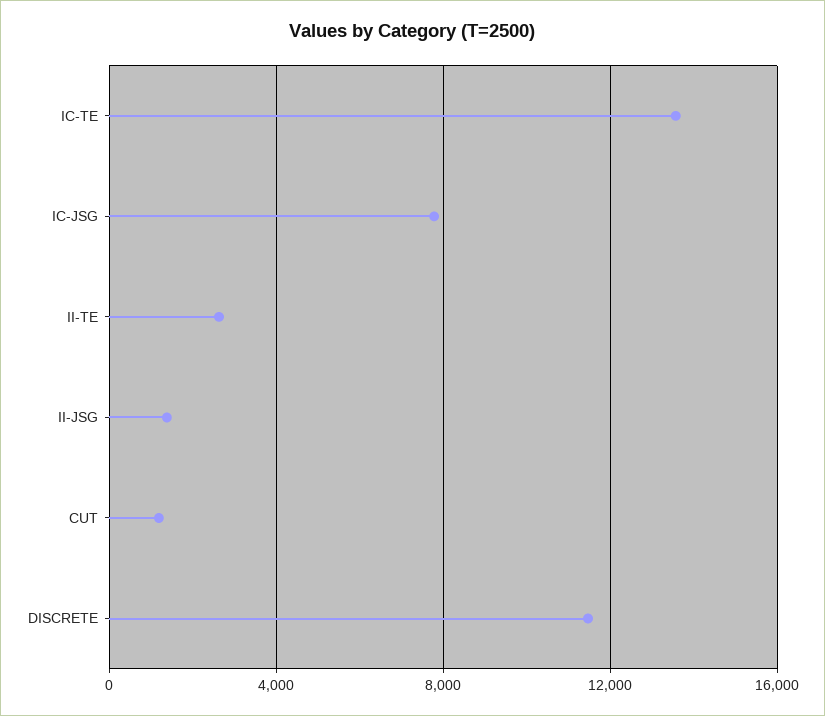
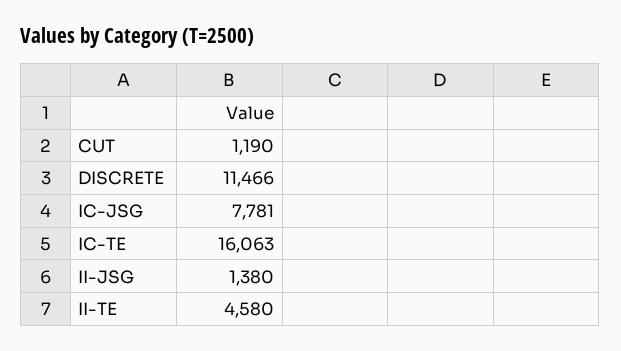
IC-TE: 13500 -> 16063
II-TE: 2500 -> 4580

